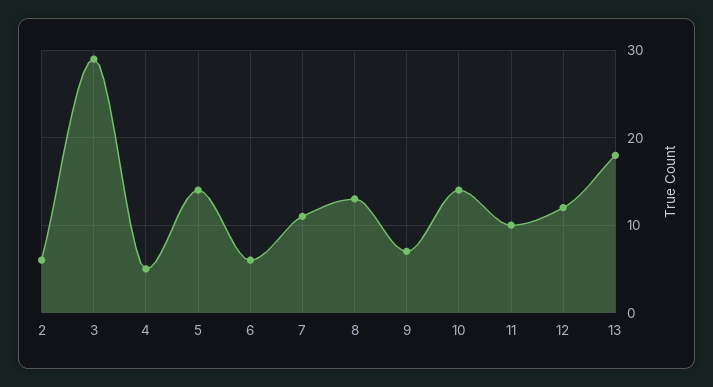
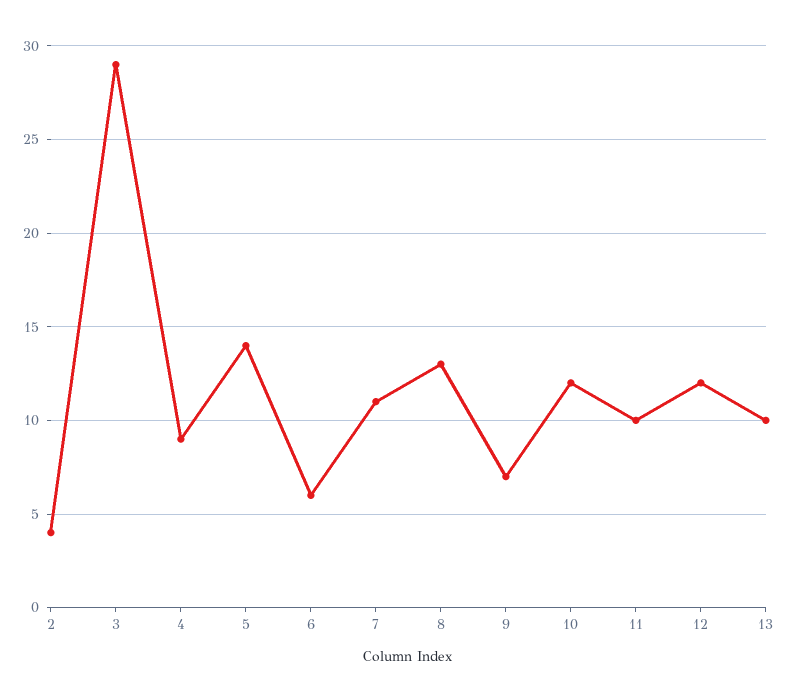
2: 6 -> 4
4: 5 -> 9
10: 14 -> 12
13: 18 -> 10

